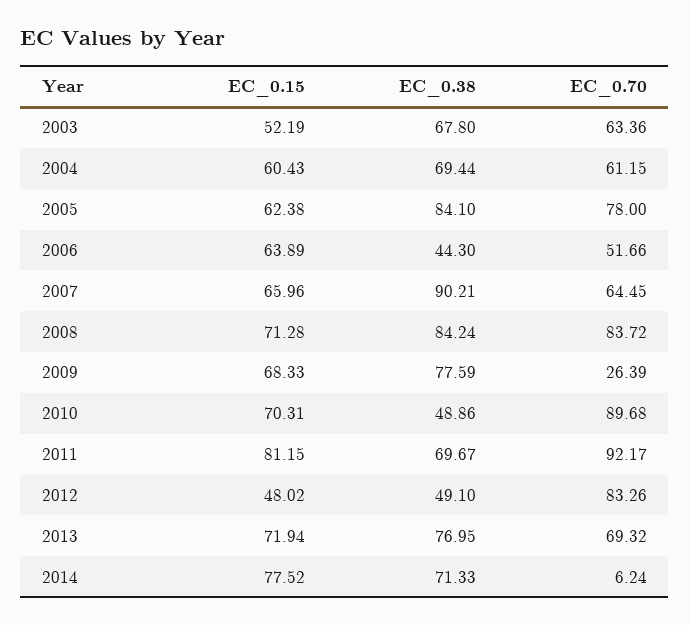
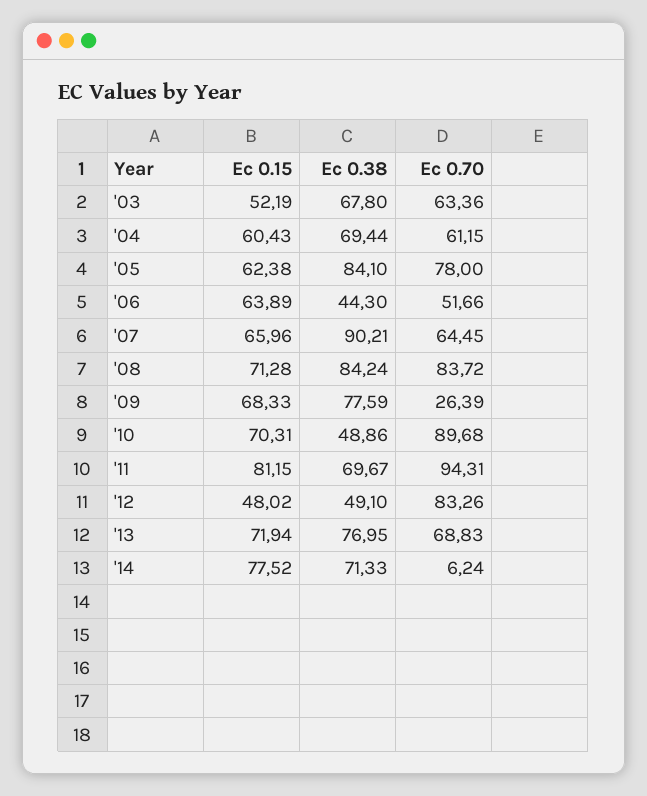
EC_0.70, 2011: 92.17 -> 94.31
EC_0.70, 2013: 69.32 -> 68.83

